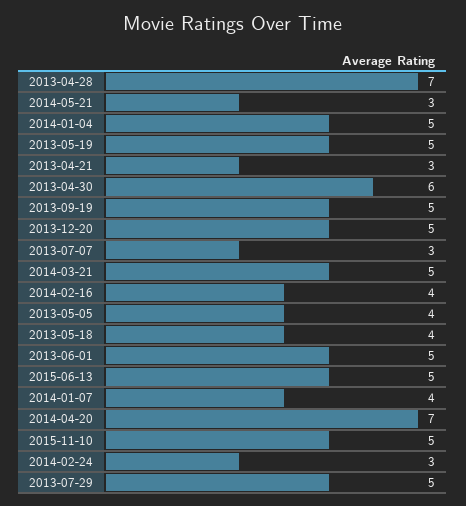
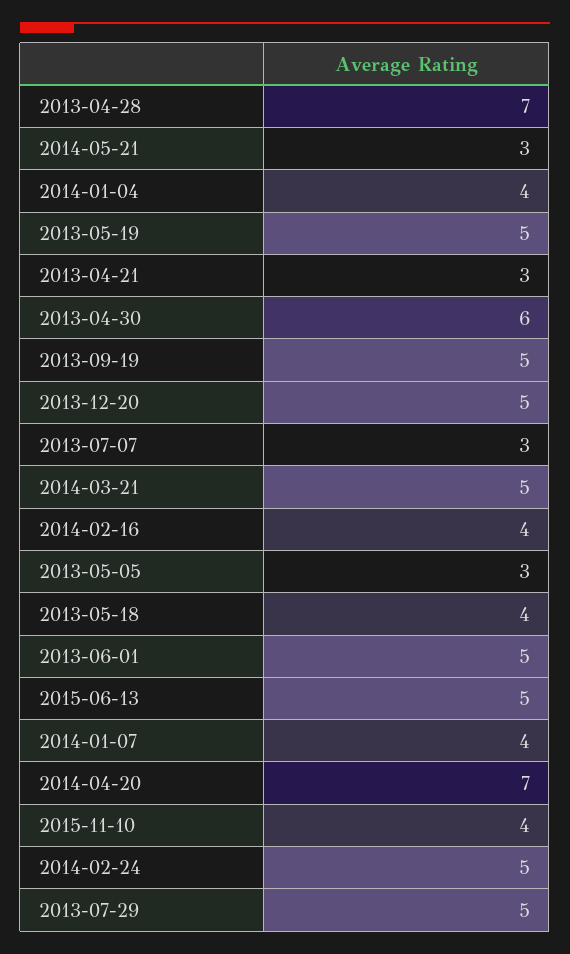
2014-01-04: 5 -> 4
2013-05-05: 4 -> 3
2015-11-10: 5 -> 4
2014-02-24: 3 -> 5

